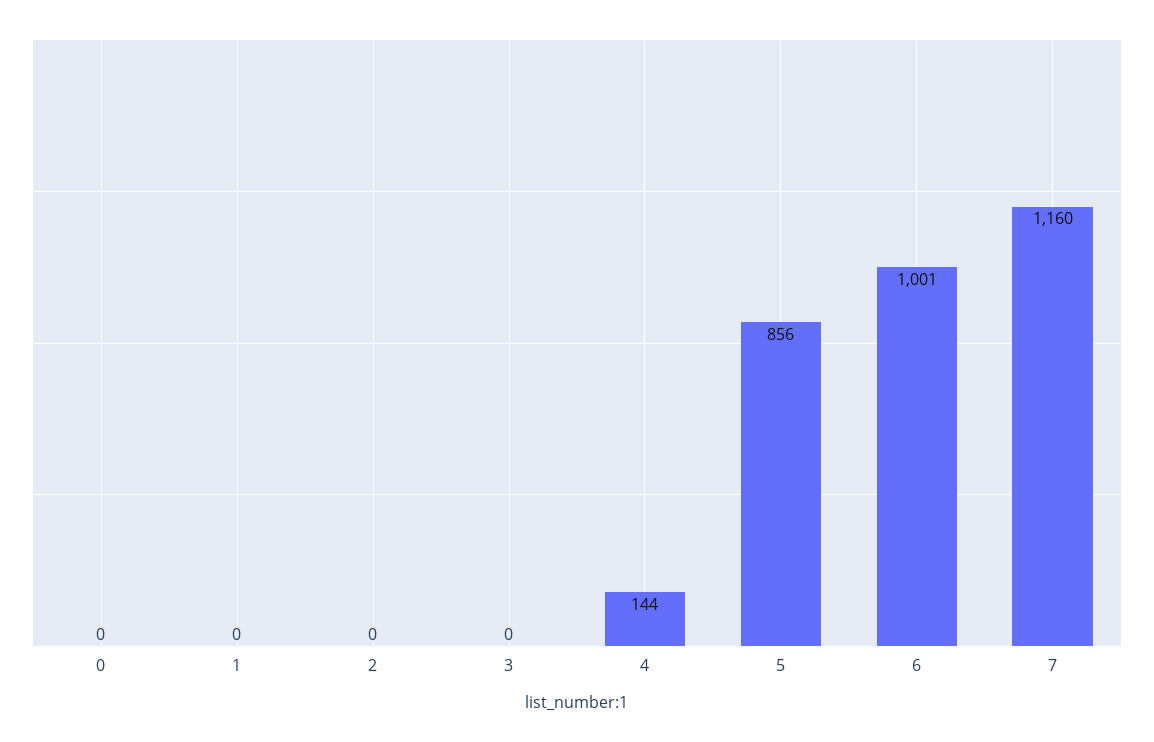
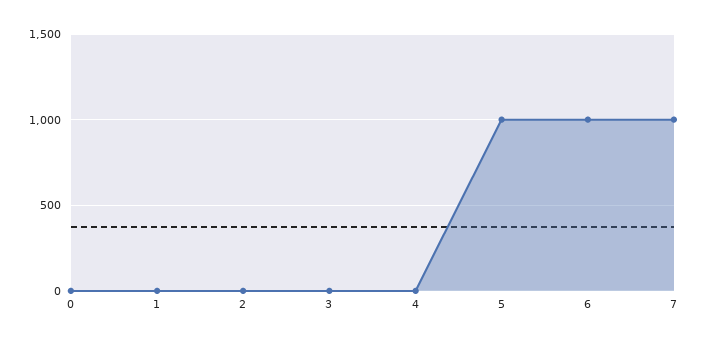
4: 144 -> 0
5: 856 -> 1000
7: 1160 -> 1000

